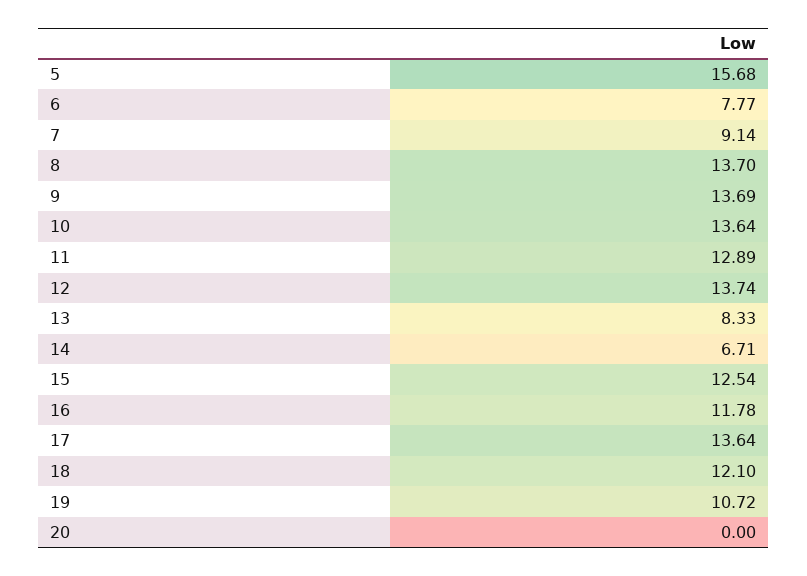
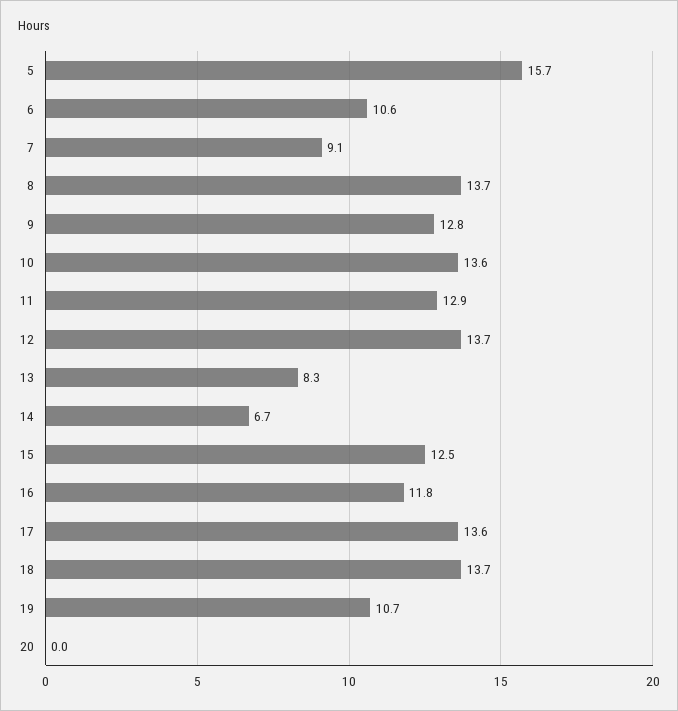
6: 7.77 -> 10.6
9: 13.69 -> 12.8
18: 12.1 -> 13.7

